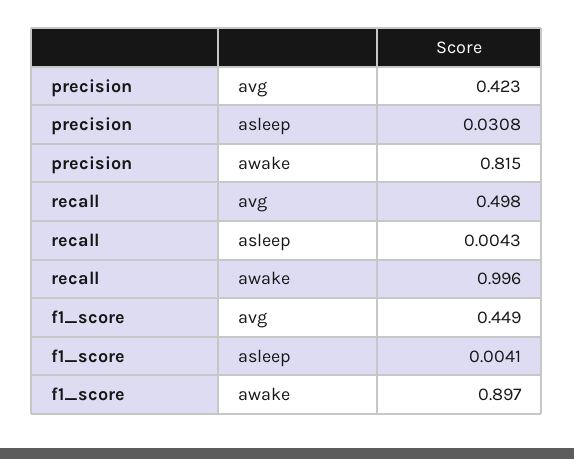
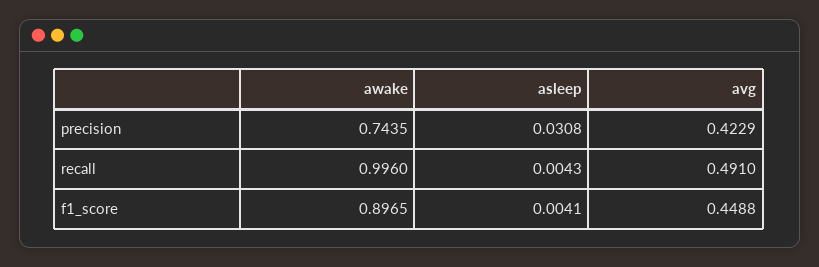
precision, awake: 0.815 -> 0.7435
recall, avg: 0.498 -> 0.491

